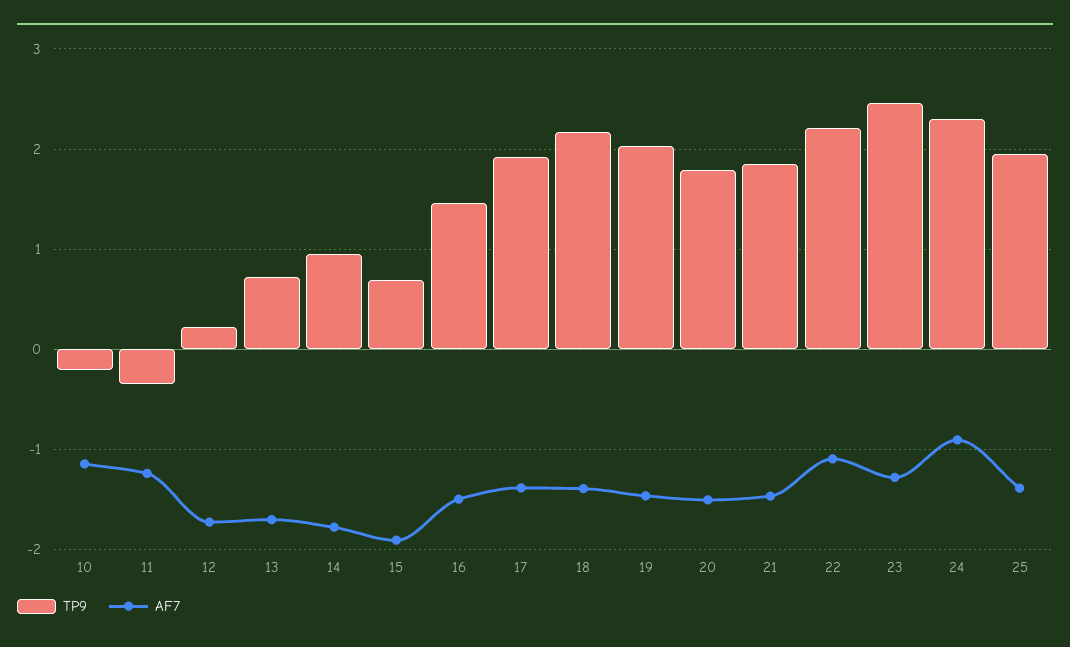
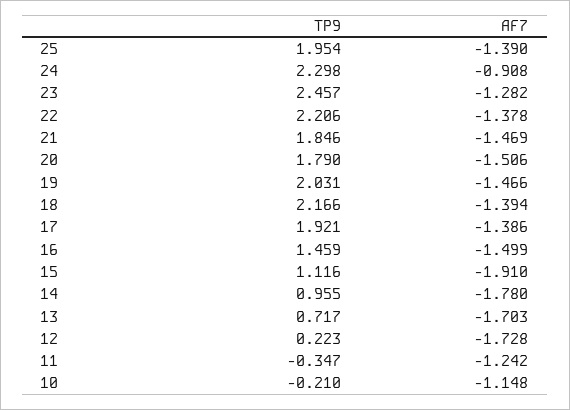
TP9, 15: 0.7 -> 1.116
AF7, 22: -1.1 -> -1.378

